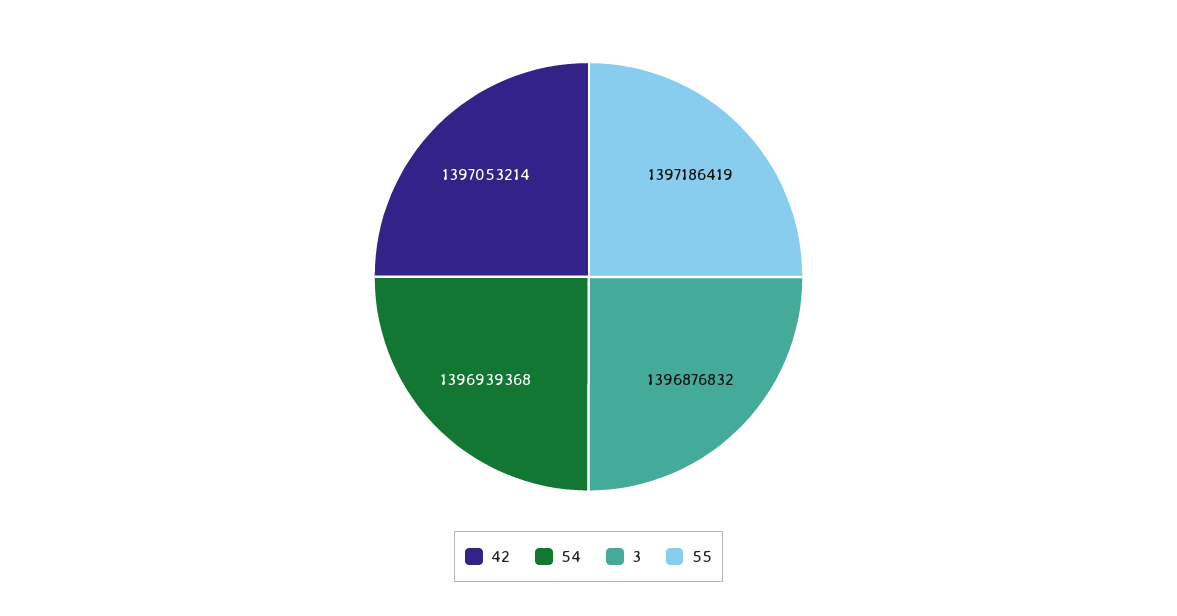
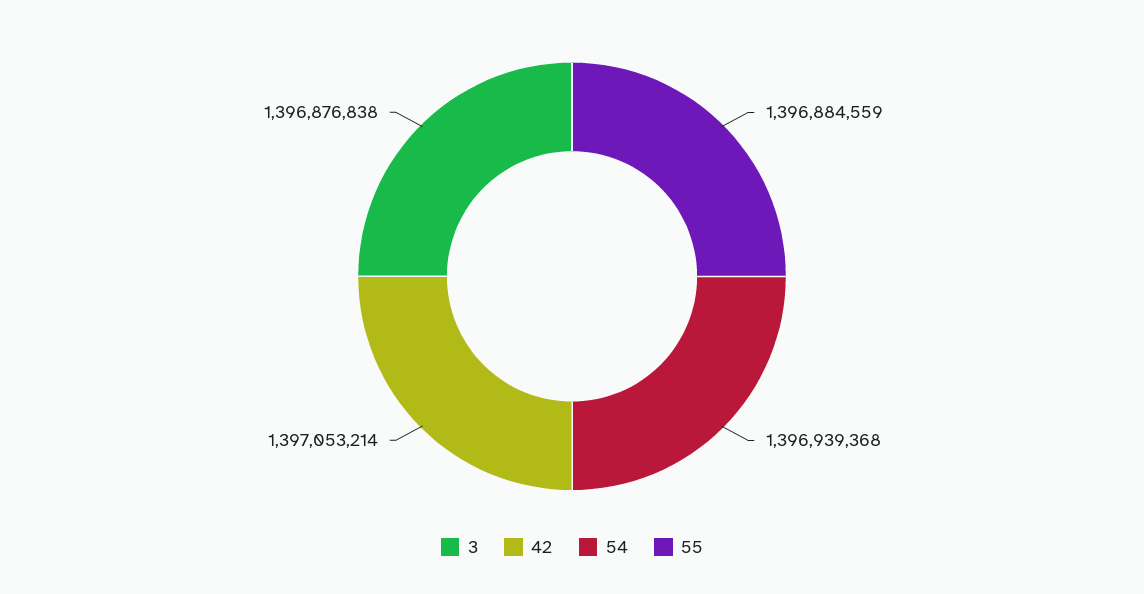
3: 1396876832 -> 1396876838
55: 1397186419 -> 1396884559

